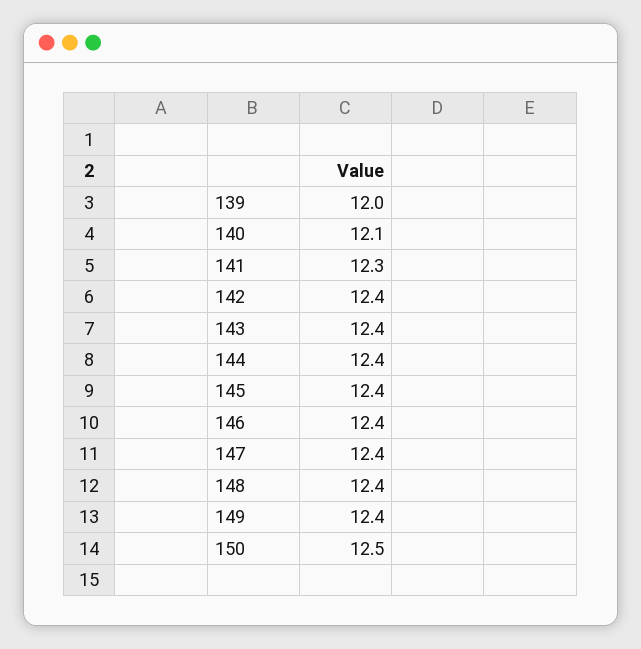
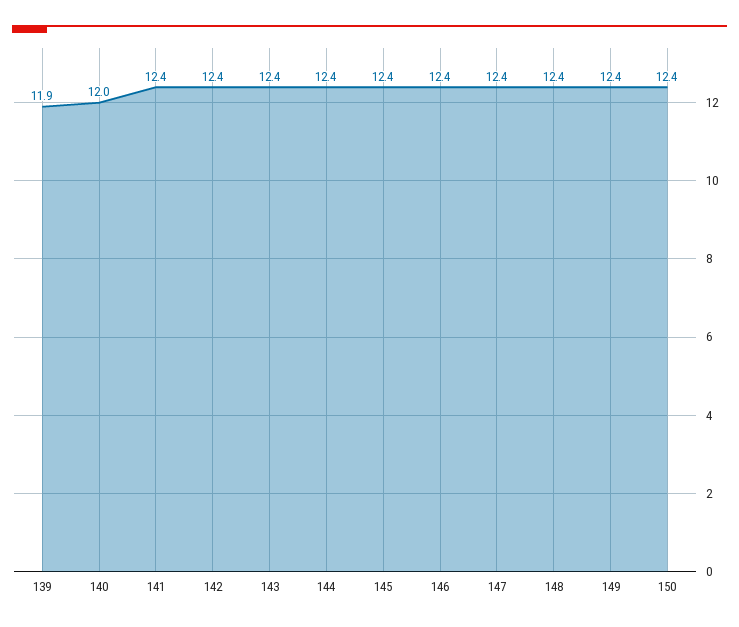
139: 12 -> 11.9
140: 12.1 -> 12
141: 12.3 -> 12.4
150: 12.5 -> 12.4

